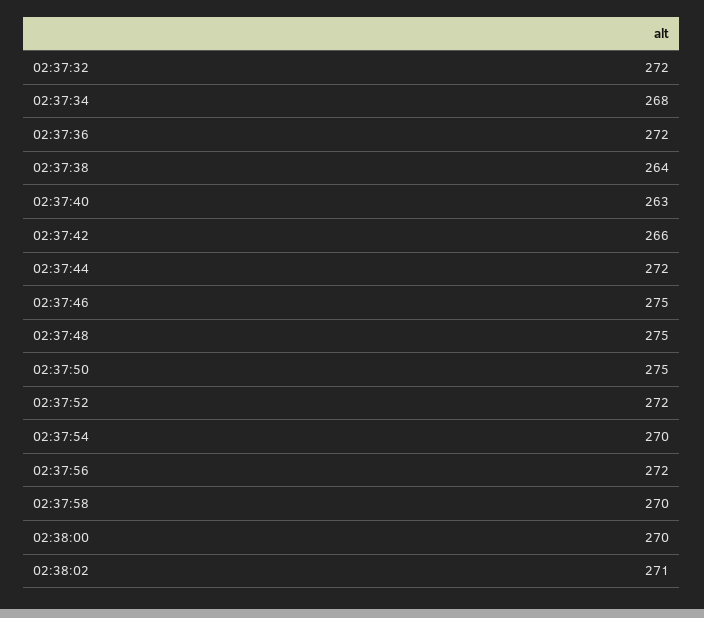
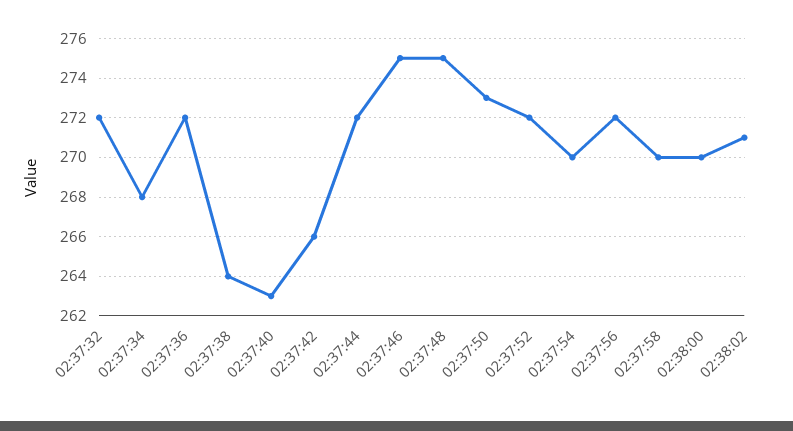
02:37:50: 275 -> 273

